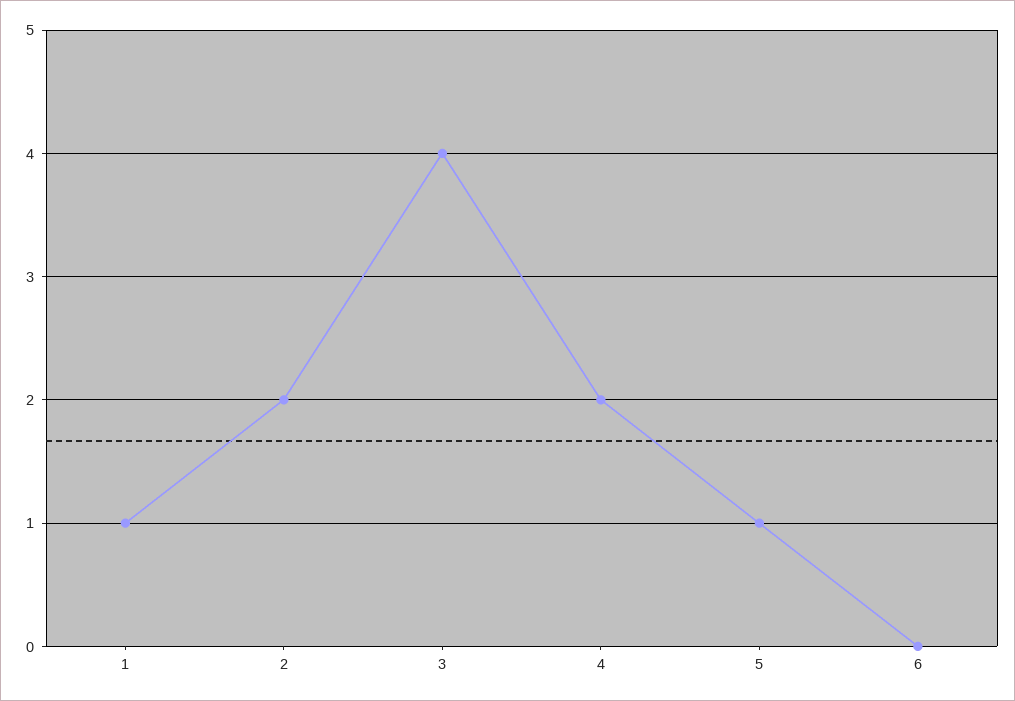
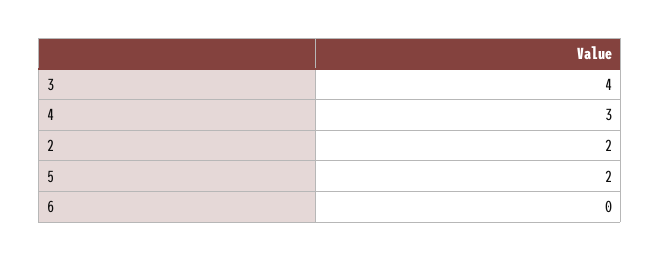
1: 1 -> none
4: 2 -> 3
5: 1 -> 2

